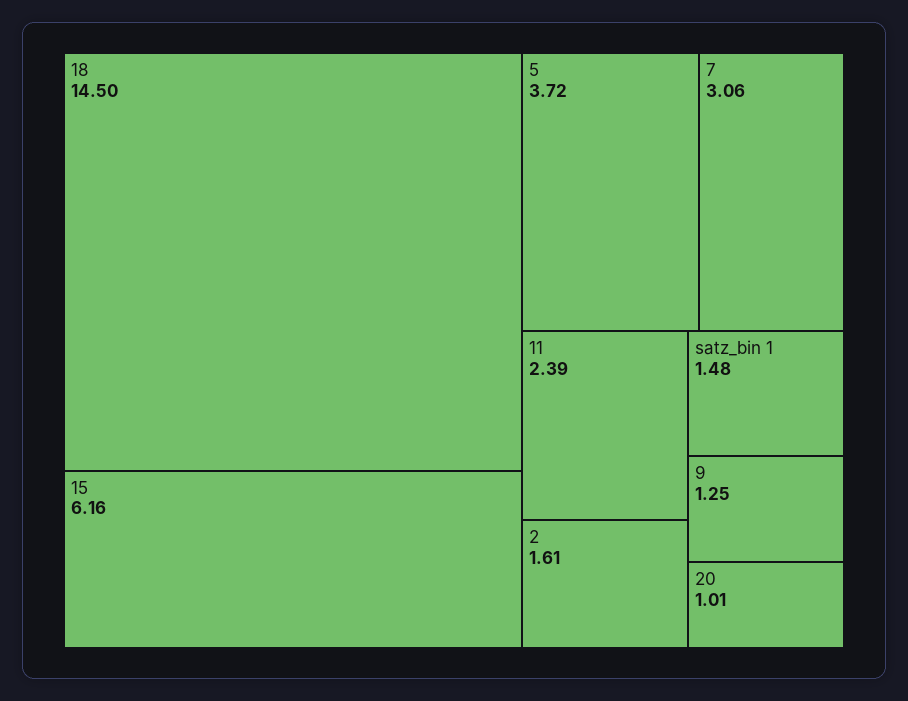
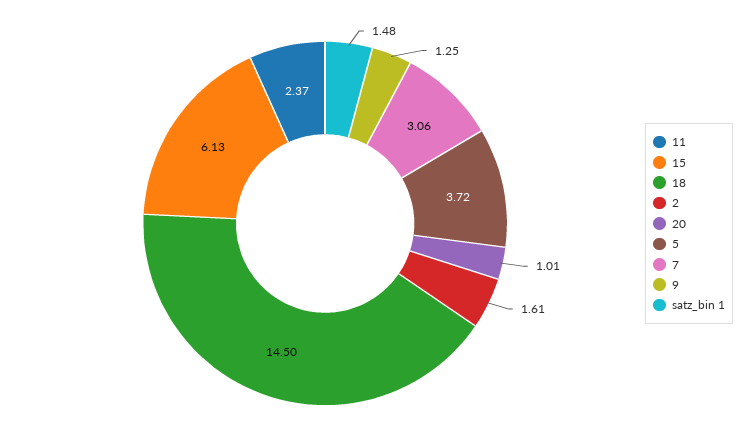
15: 6.16 -> 6.13
11: 2.39 -> 2.37

